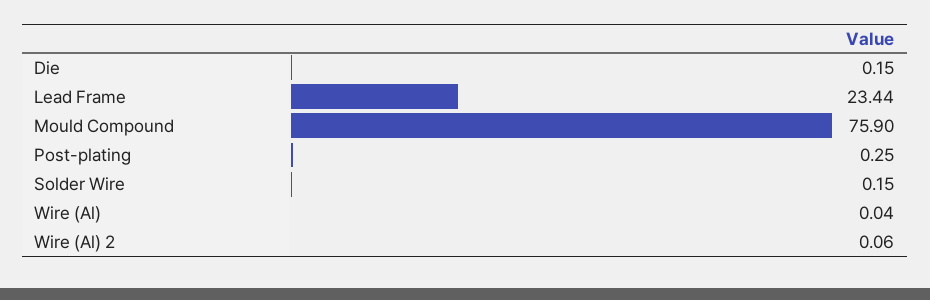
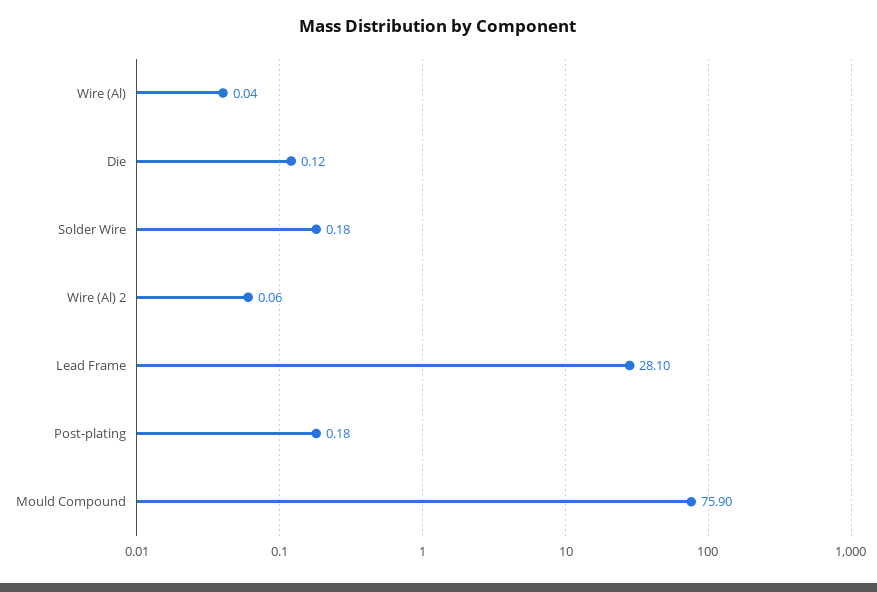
Die: 0.15 -> 0.12
Lead Frame: 23.44 -> 28.1
Post-plating: 0.25 -> 0.18
Solder Wire: 0.15 -> 0.18

